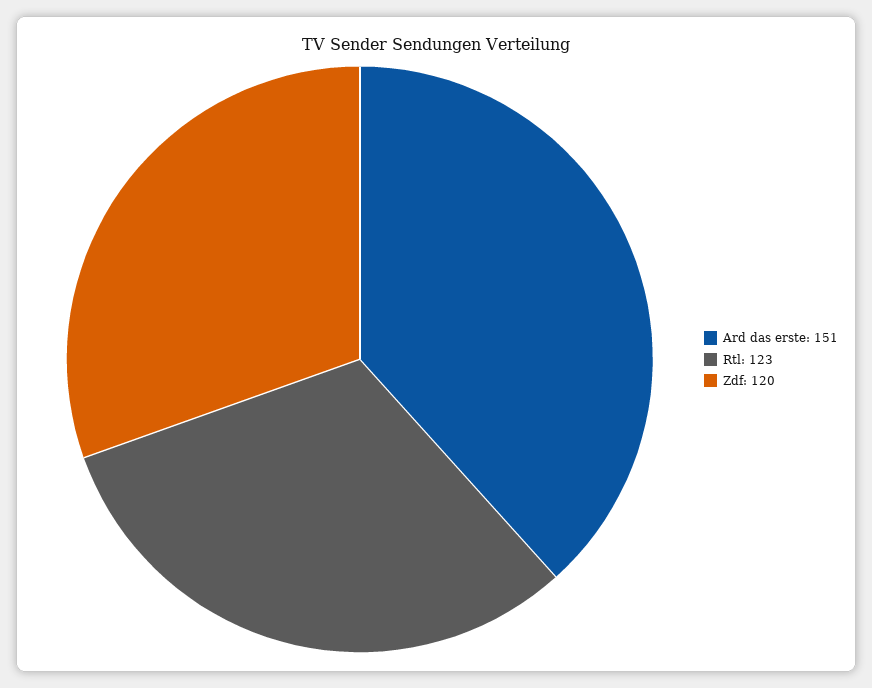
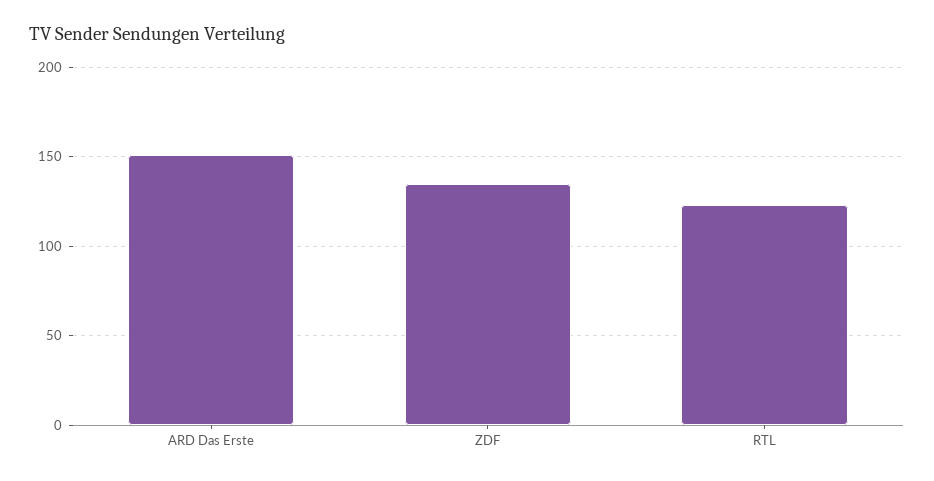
Zdf: 120 -> 135

